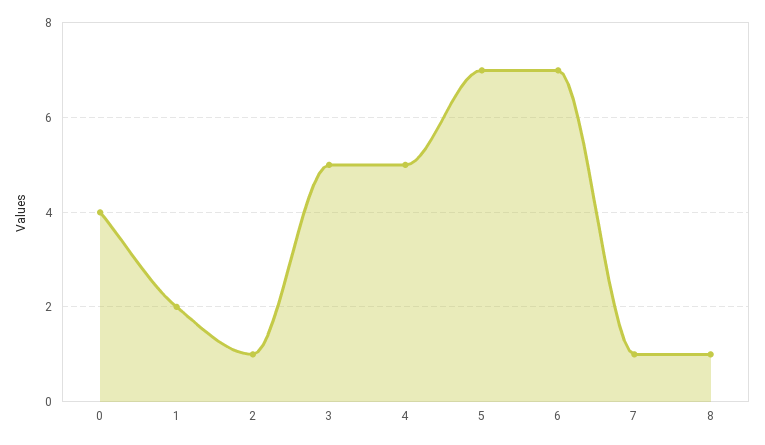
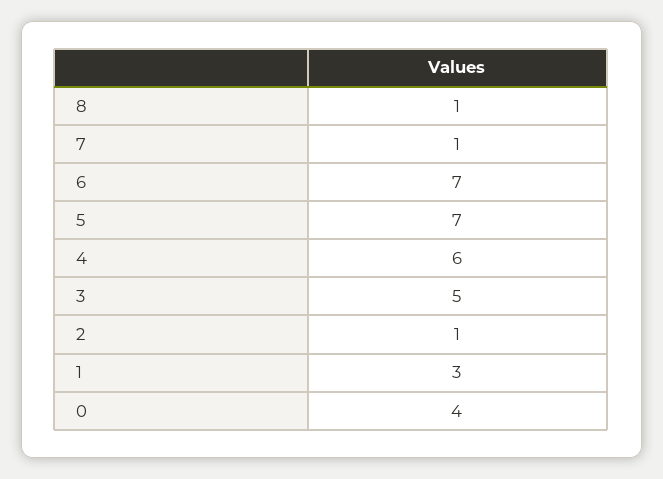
1: 2 -> 3
4: 5 -> 6

